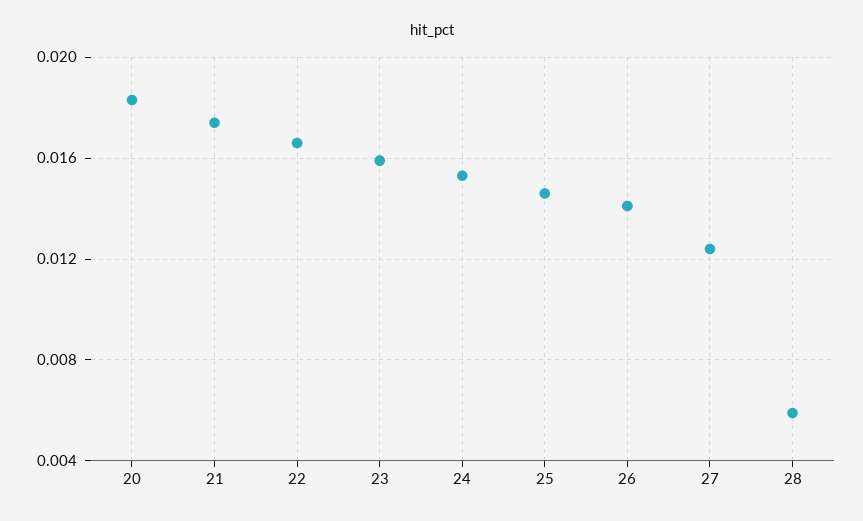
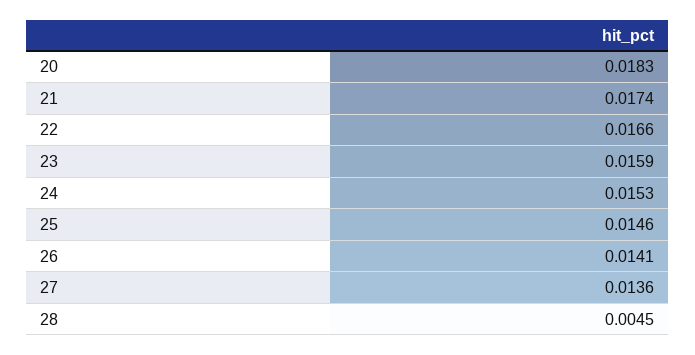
27: 0.0125 -> 0.0136
28: 0.006 -> 0.0045

